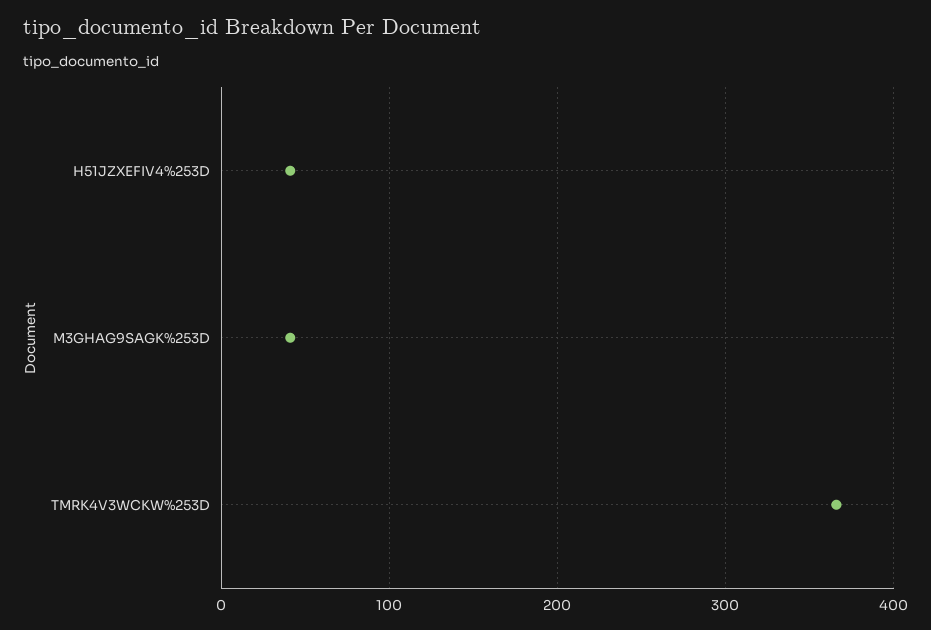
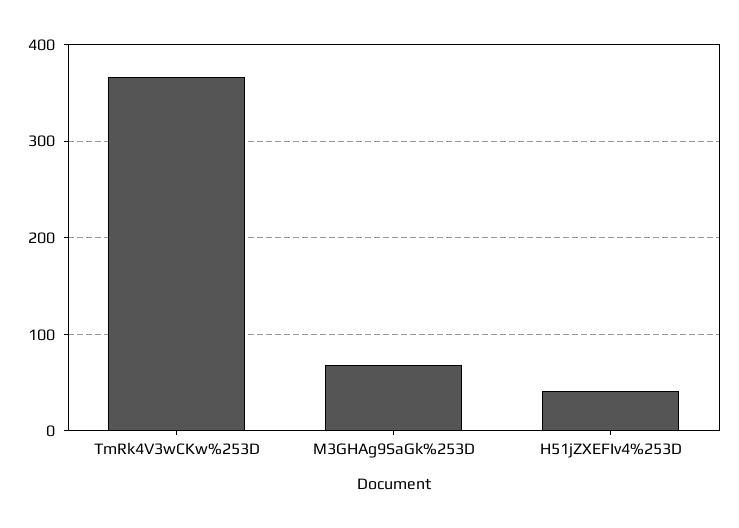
M3GHAG9SAGK%253D: 40 -> 70

